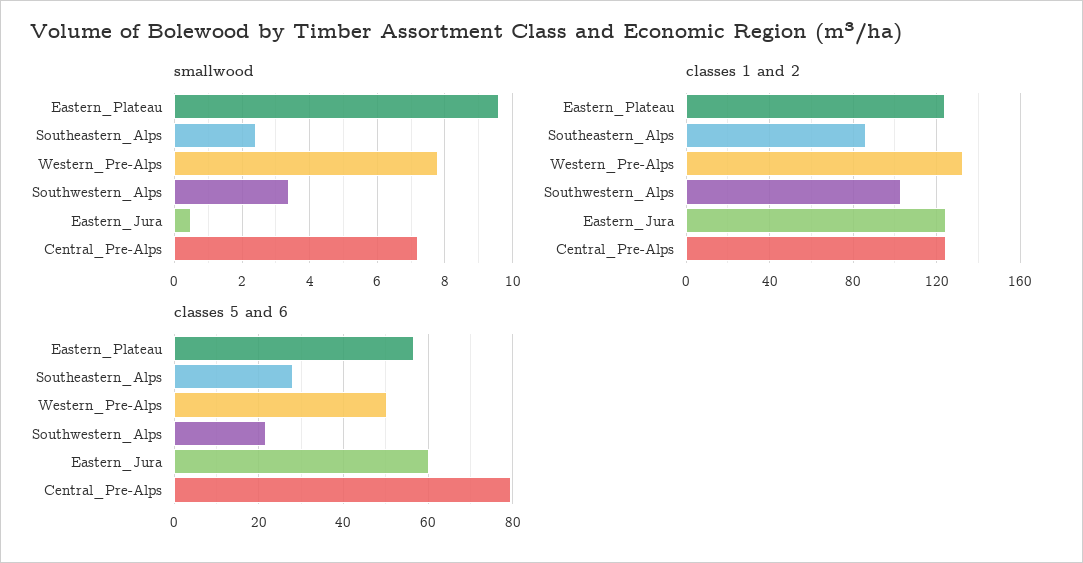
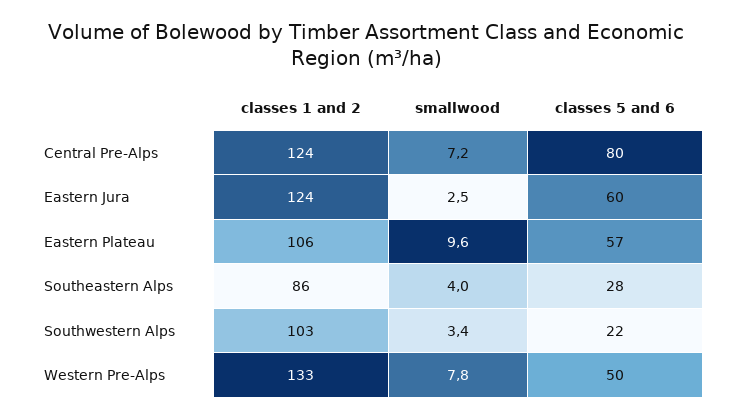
smallwood, Southeastern_Alps: 2.5 -> 4
smallwood, Eastern_Jura: 0.5 -> 2.5
classes 1 and 2, Eastern_Plateau: 125 -> 106

